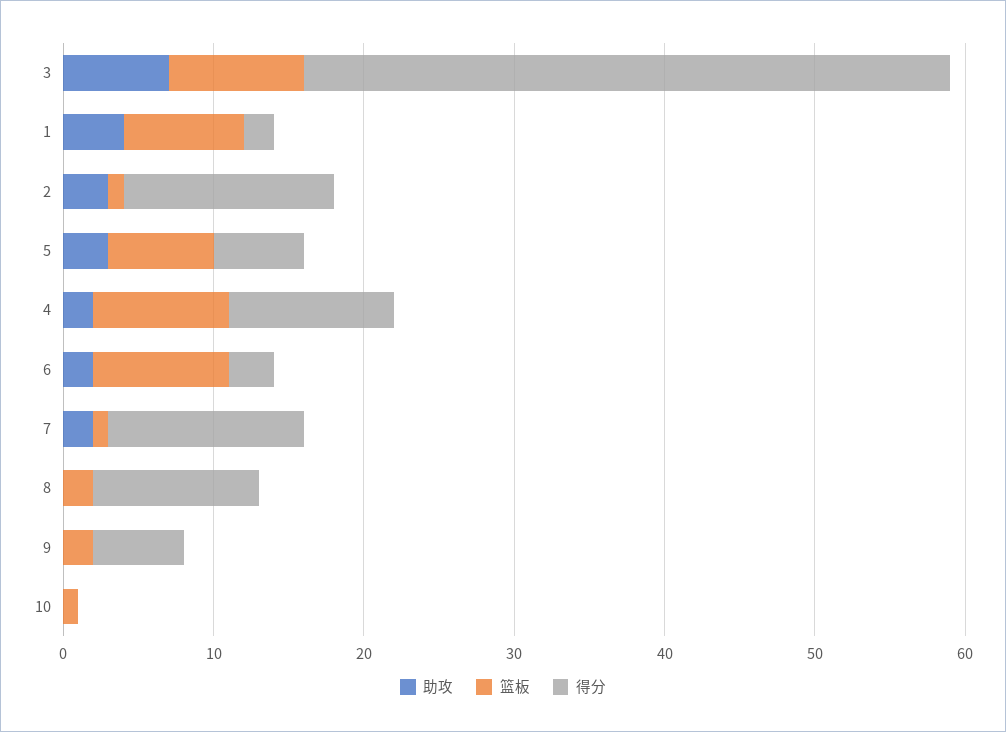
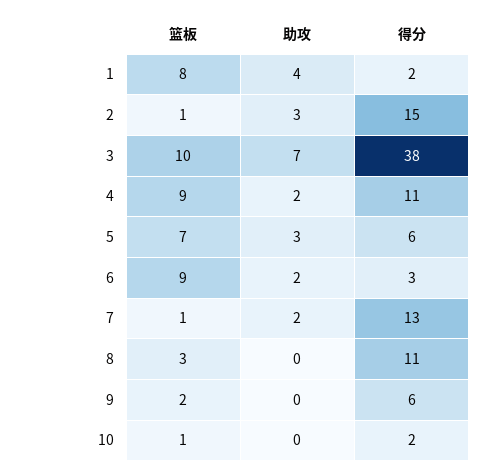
篮板, 3: 9 -> 10
得分, 3: 43 -> 38
得分, 2: 14 -> 15
篮板, 8: 2 -> 3
得分, 10: 0 -> 2

